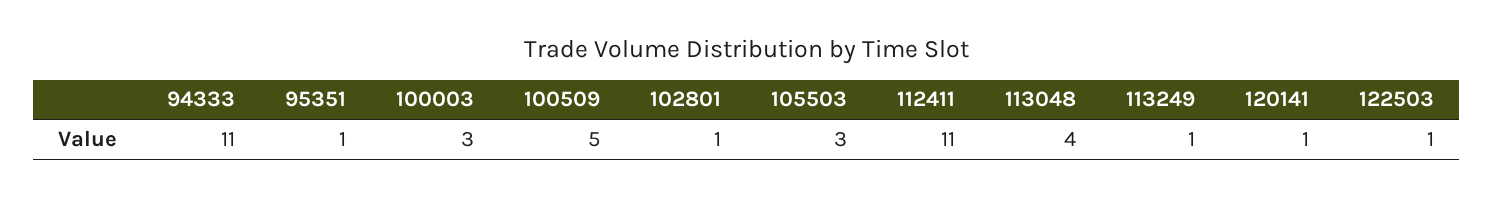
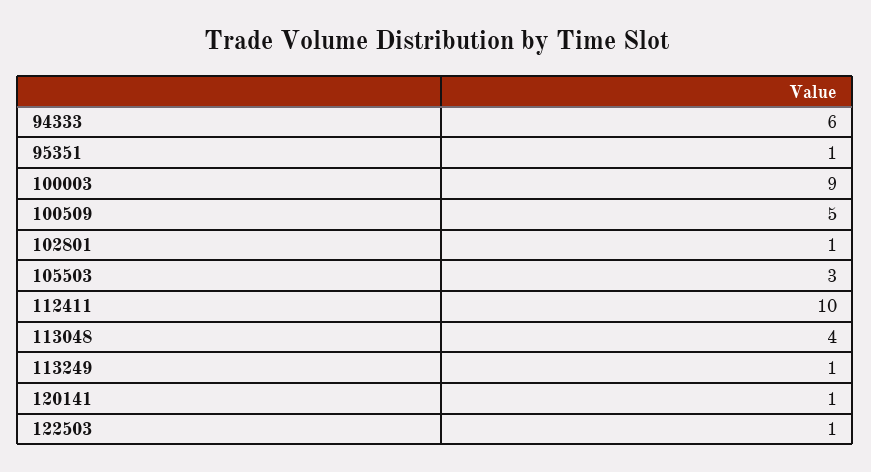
94333: 11 -> 6
100003: 3 -> 9
112411: 11 -> 10

